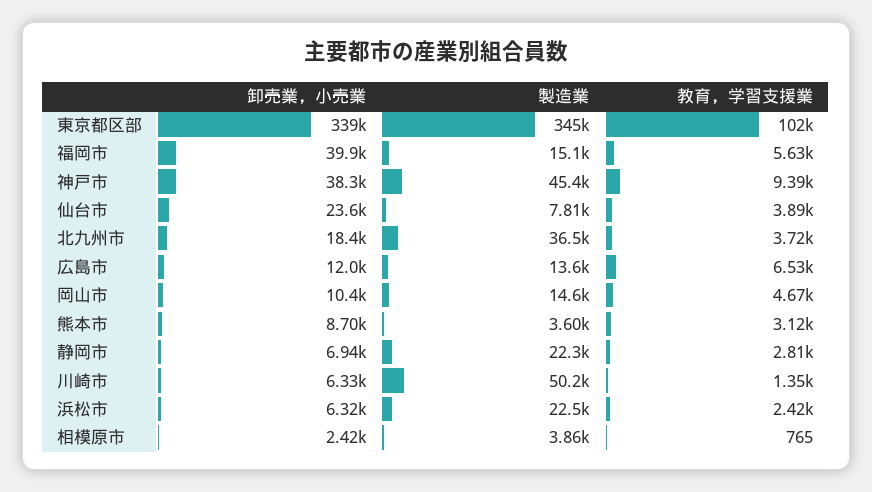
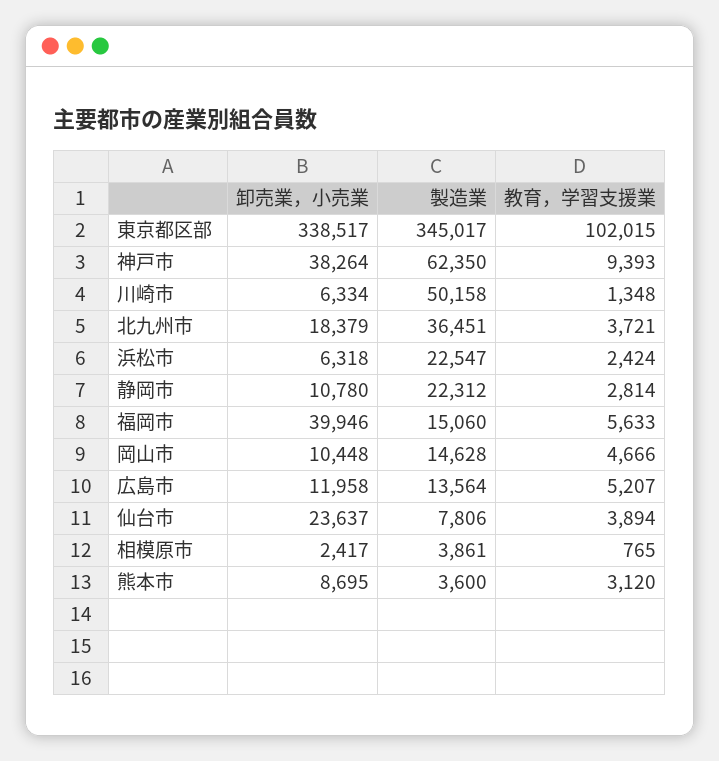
製造業, 神戸市: 45400 -> 62350
教育，学習支援業, 広島市: 6530 -> 5207
卸売業，小売業, 静岡市: 6940 -> 10780

